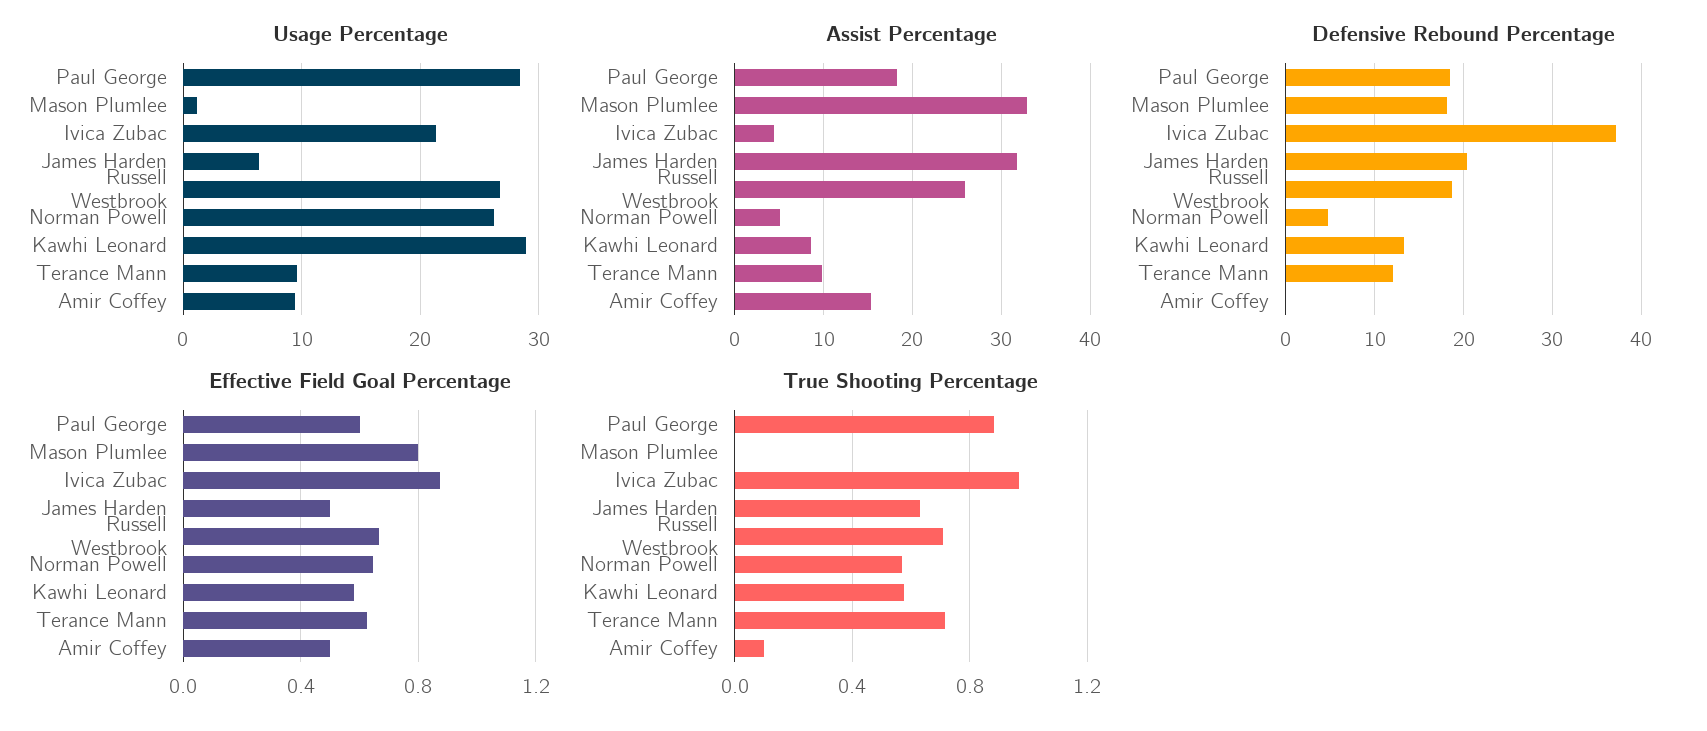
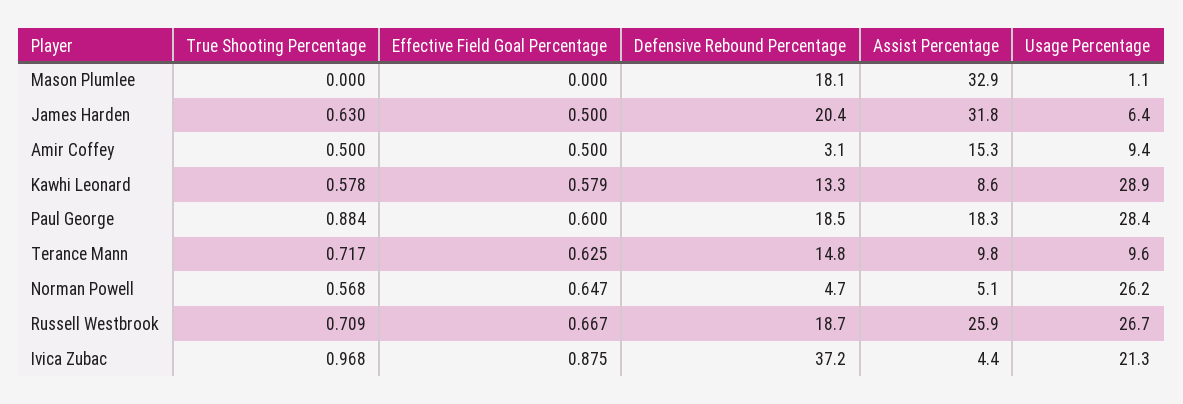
Defensive Rebound Percentage, Terance Mann: 12 -> 14.8
Defensive Rebound Percentage, Amir Coffey: 0 -> 3.1
Effective Field Goal Percentage, Mason Plumlee: 0.8 -> 0
True Shooting Percentage, Amir Coffey: 0.1 -> 0.5

